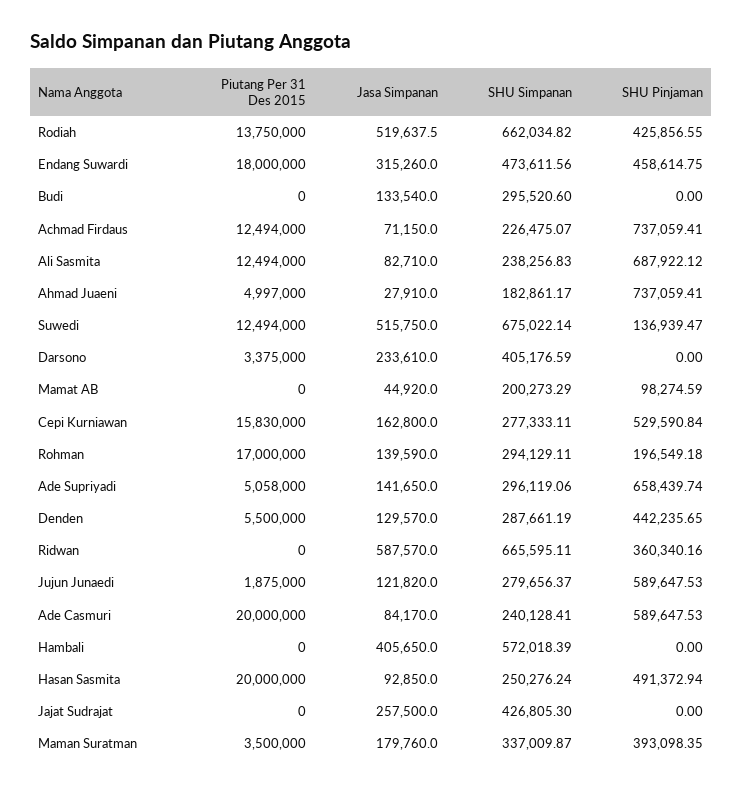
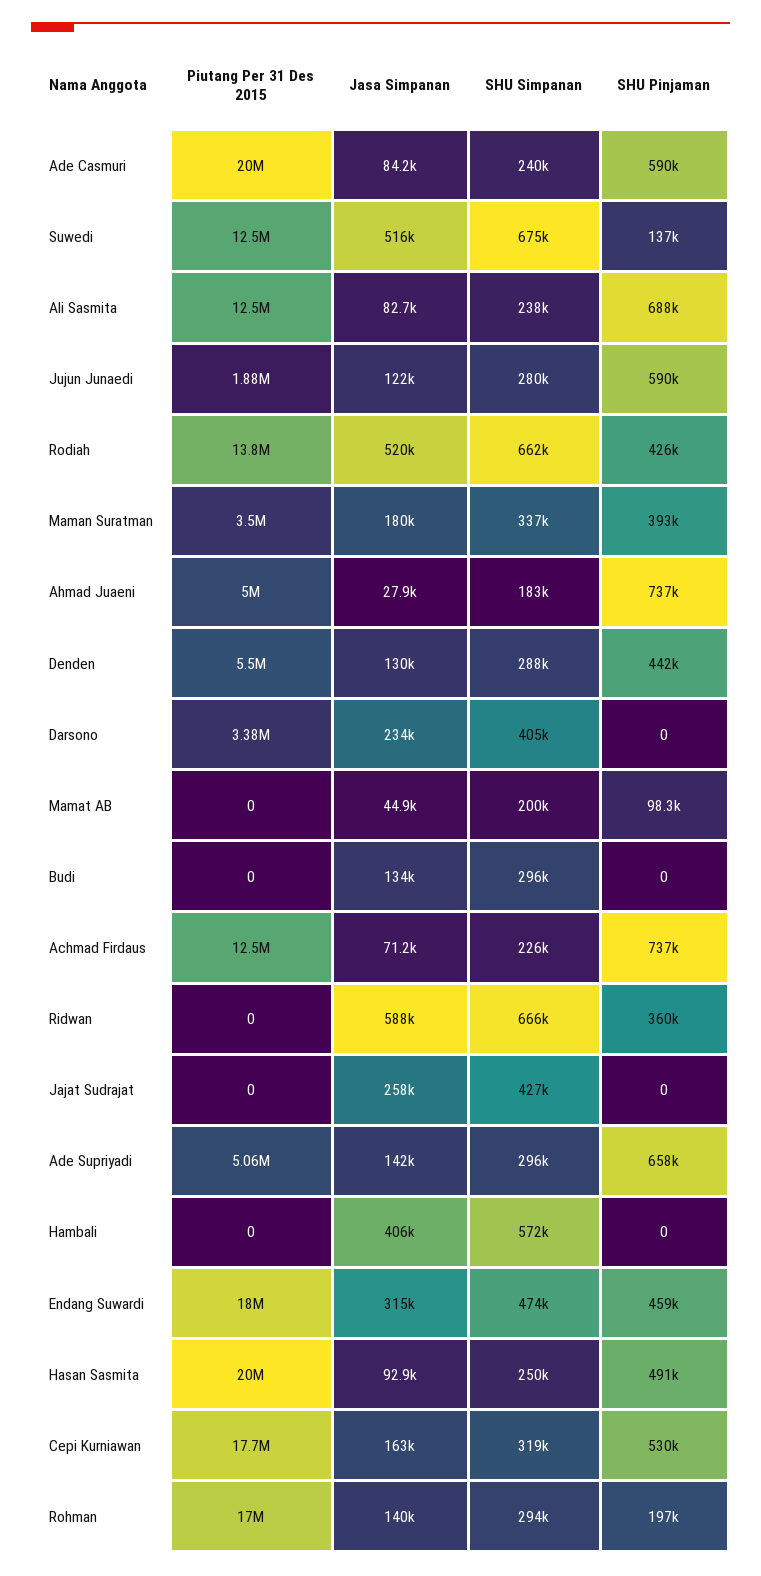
Piutang Per 31 Des 2015, Cepi Kurniawan: 15830000 -> 17700000
SHU Simpanan, Cepi Kurniawan: 277333.11 -> 319000

